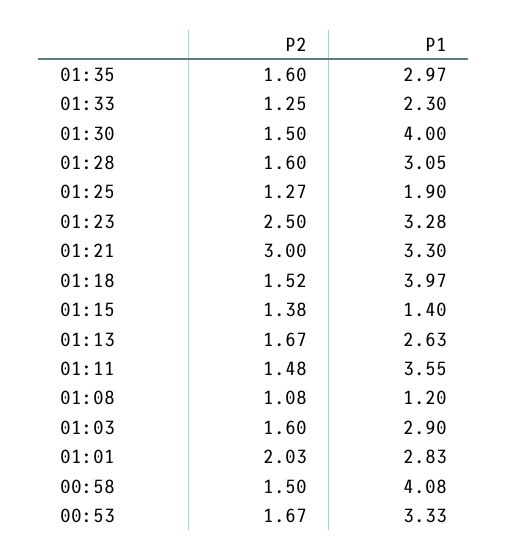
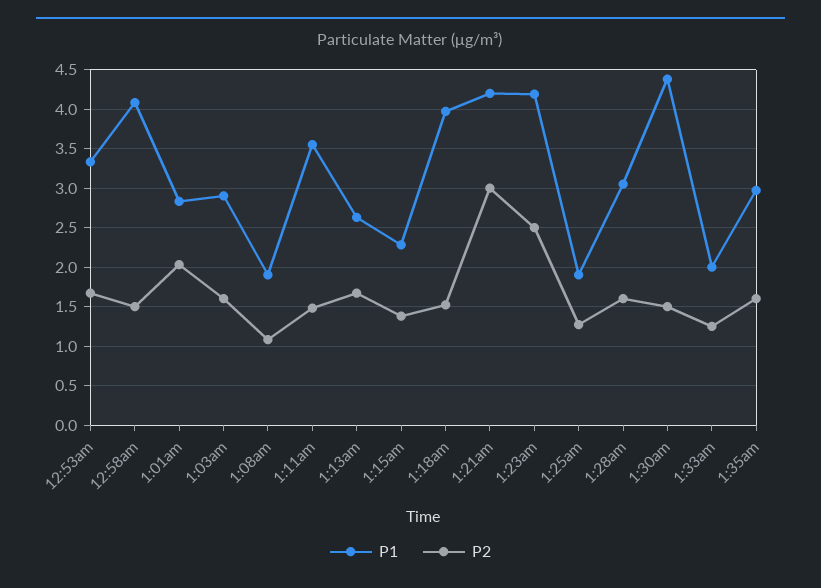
P1, 01:33: 2.3 -> 2
P1, 01:30: 4 -> 4.4
P1, 01:23: 3.28 -> 4.2
P1, 01:21: 3.3 -> 4.2
P1, 01:15: 1.4 -> 2.3
P1, 01:08: 1.2 -> 1.9

